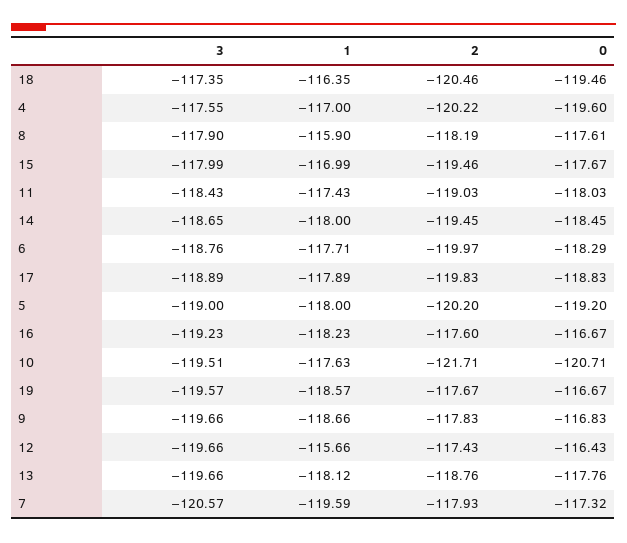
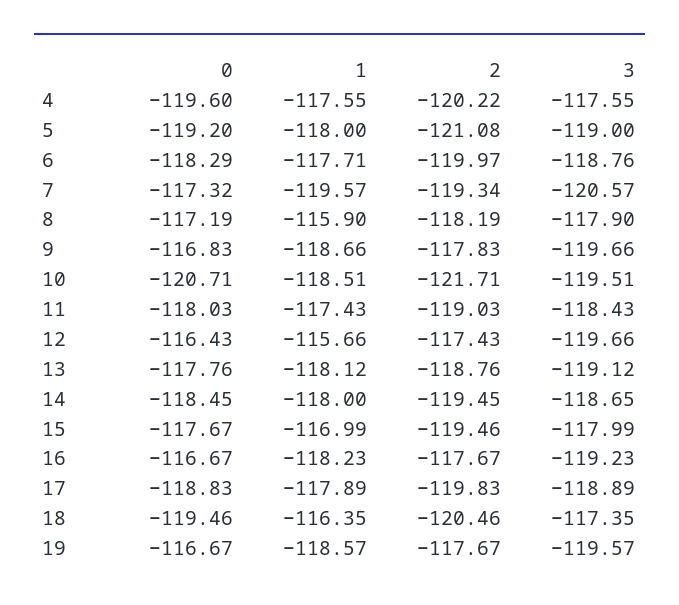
1, 4: -117 -> -117.55
0, 8: -117.61 -> -117.19
2, 5: -120.2 -> -121.08
2, 16: -117.6 -> -117.67
1, 10: -117.63 -> -118.51
3, 13: -119.66 -> -119.12
1, 7: -119.59 -> -119.57
2, 7: -117.93 -> -119.34

